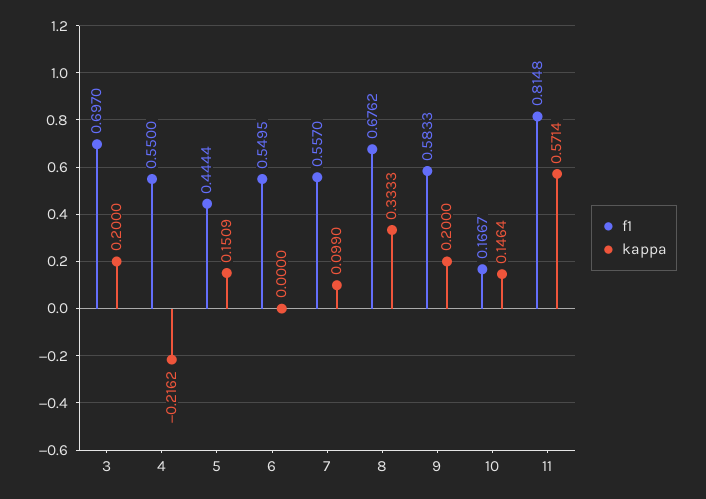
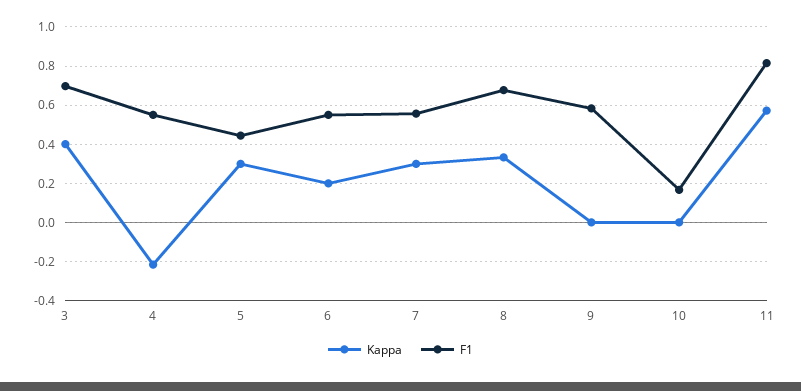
kappa, 3: 0.2 -> 0.4
kappa, 5: 0.1509 -> 0.3
kappa, 6: 0 -> 0.2
kappa, 7: 0.099 -> 0.3
kappa, 9: 0.2 -> 0
kappa, 10: 0.1464 -> 0

